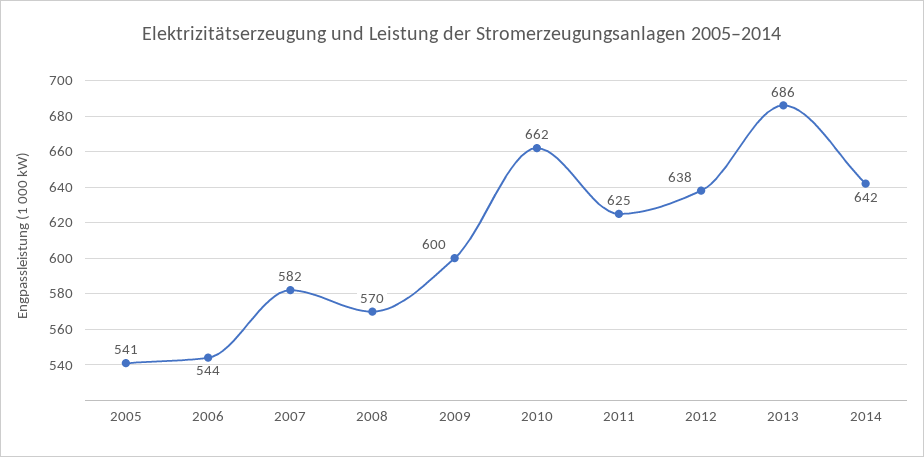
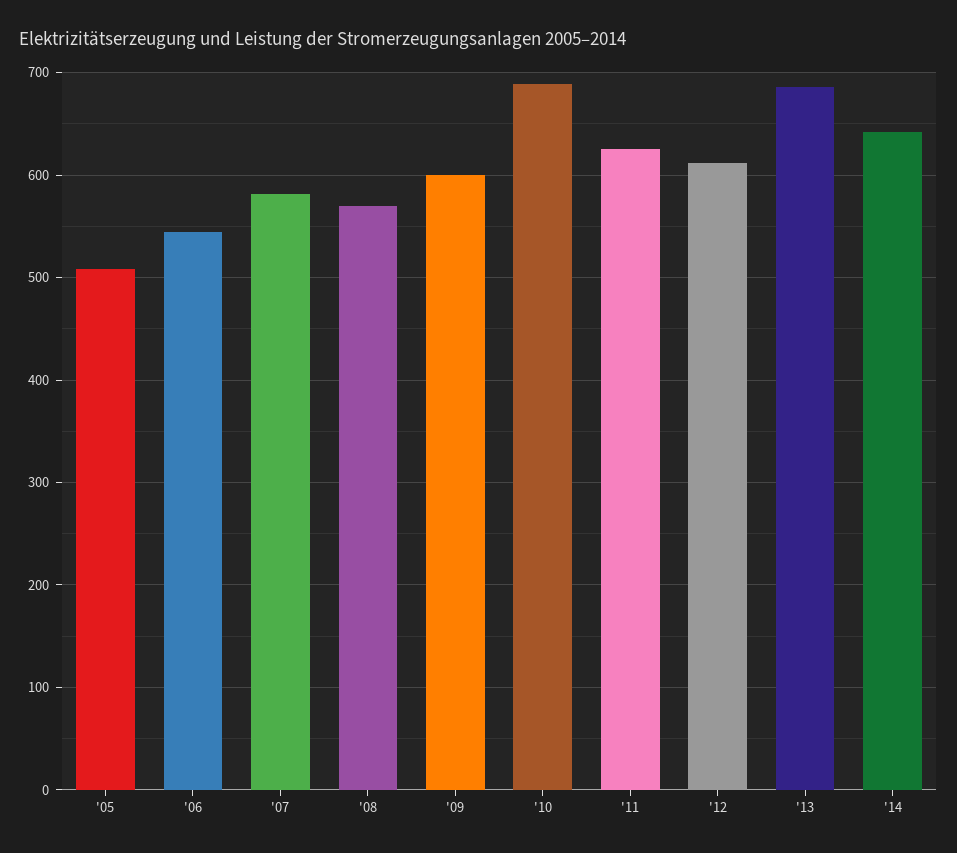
2005: 541 -> 510
2010: 662 -> 690
2012: 638 -> 610

